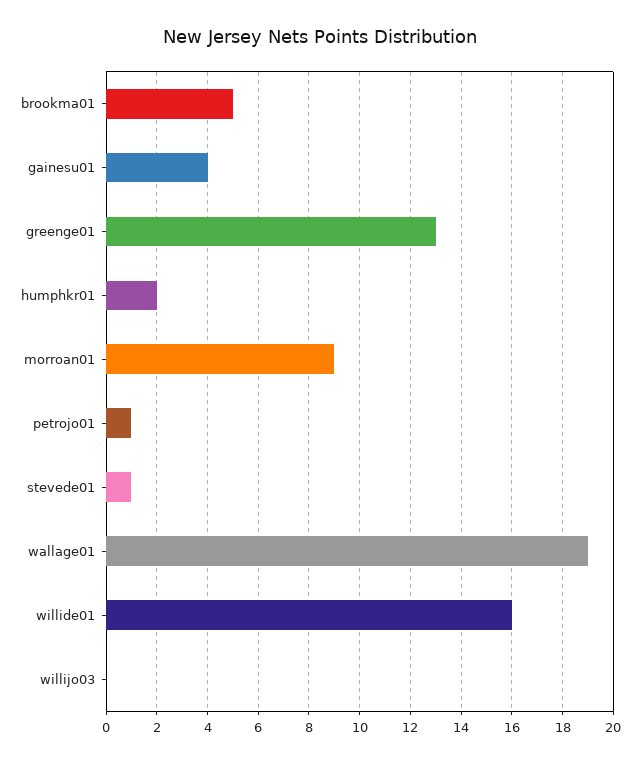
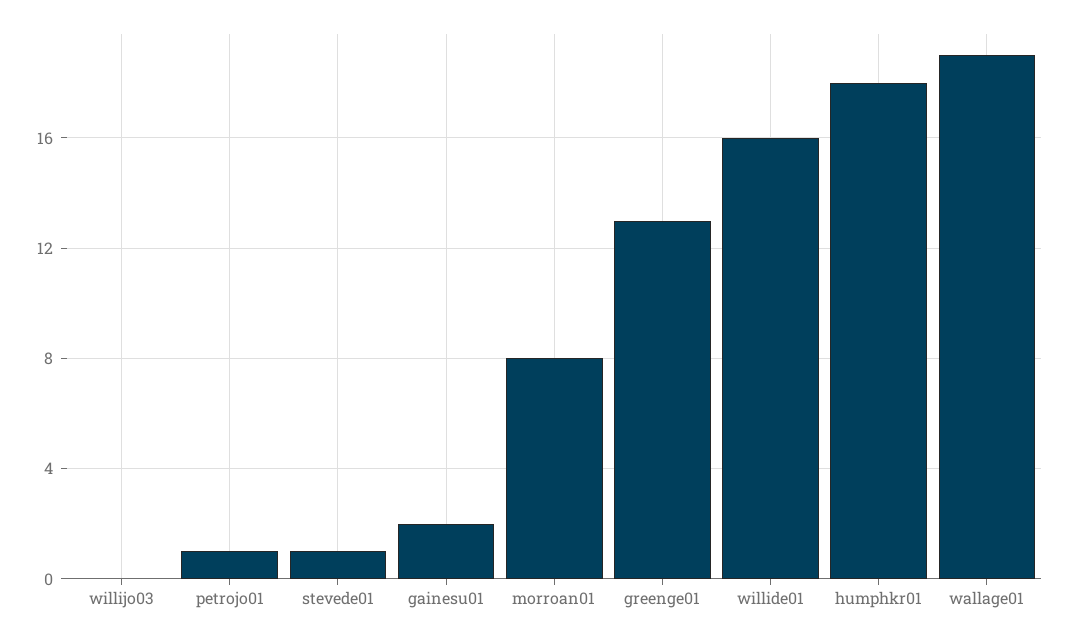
brookma01: 5 -> none
gainesu01: 4 -> 2
humphkr01: 2 -> 18
morroan01: 9 -> 8

